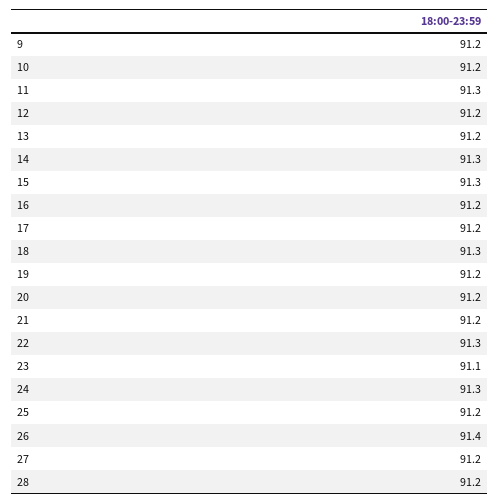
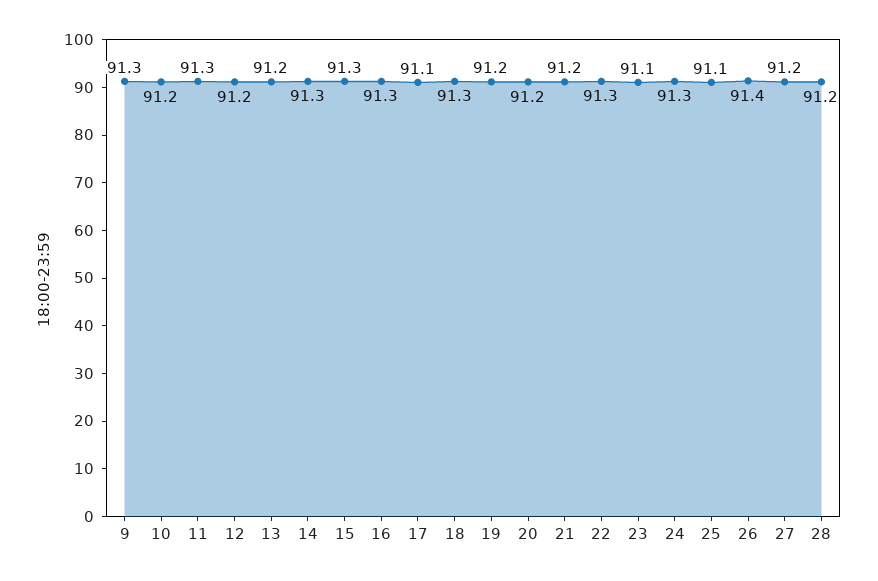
9: 91.2 -> 91.3
16: 91.2 -> 91.3
17: 91.2 -> 91.1
25: 91.2 -> 91.1

